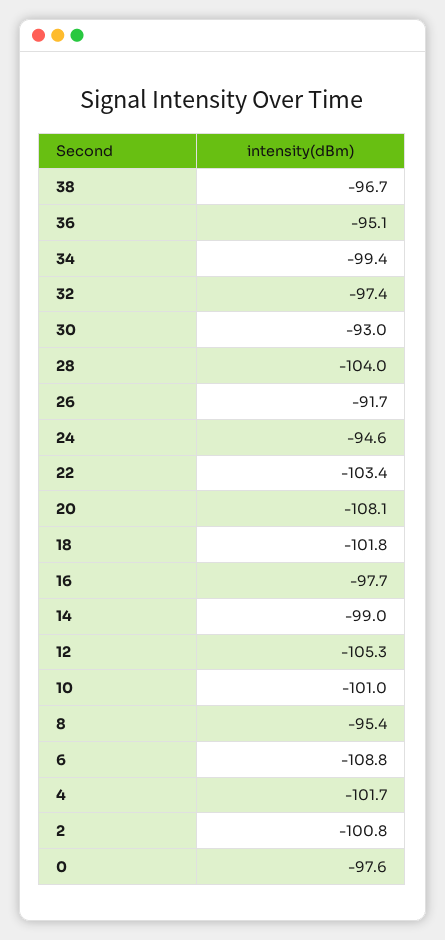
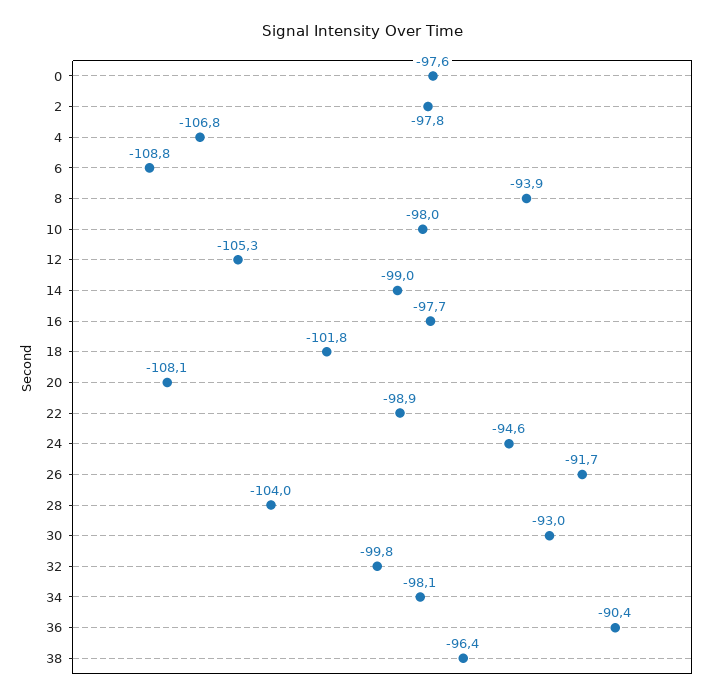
38: -96.7 -> -96.4
36: -95.1 -> -90.4
34: -99.4 -> -98.1
32: -97.4 -> -99.8
22: -103.4 -> -98.9
10: -101 -> -98
8: -95.4 -> -93.9
4: -101.7 -> -106.8
2: -100.8 -> -97.8

